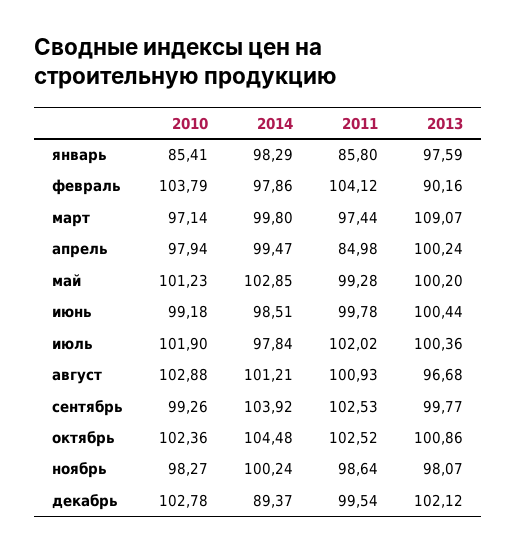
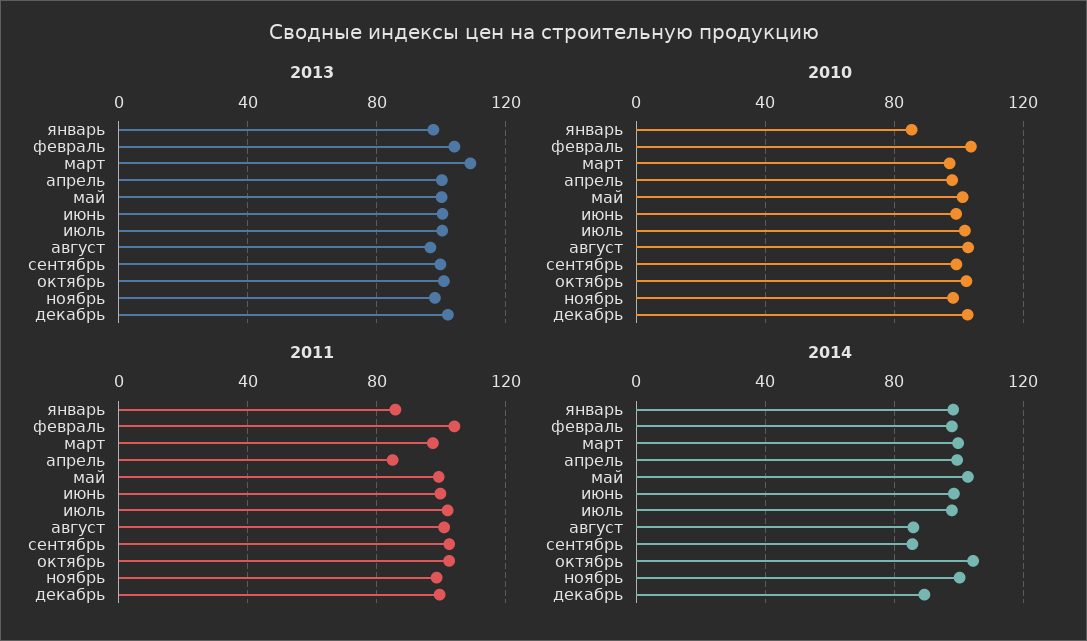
2013, февраль: 90.16 -> 105
2014, август: 101.21 -> 85
2014, сентябрь: 103.92 -> 85

